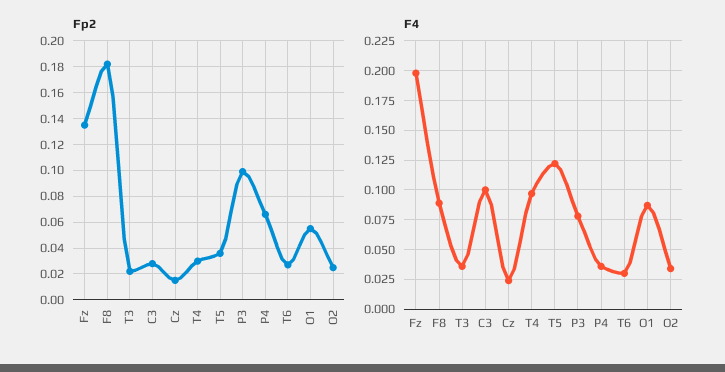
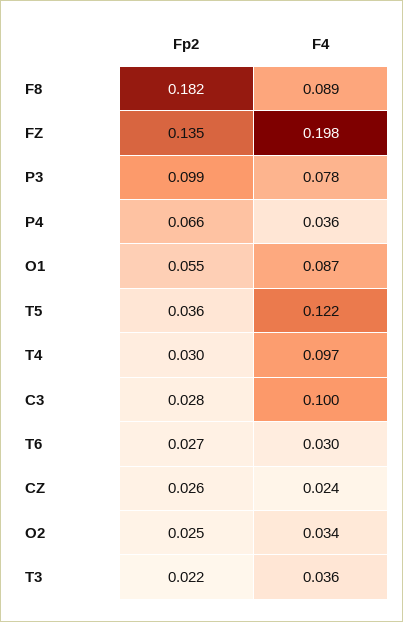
Fp2, Cz: 0.015 -> 0.026

